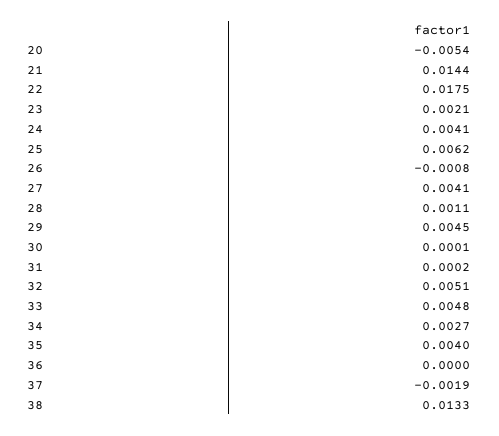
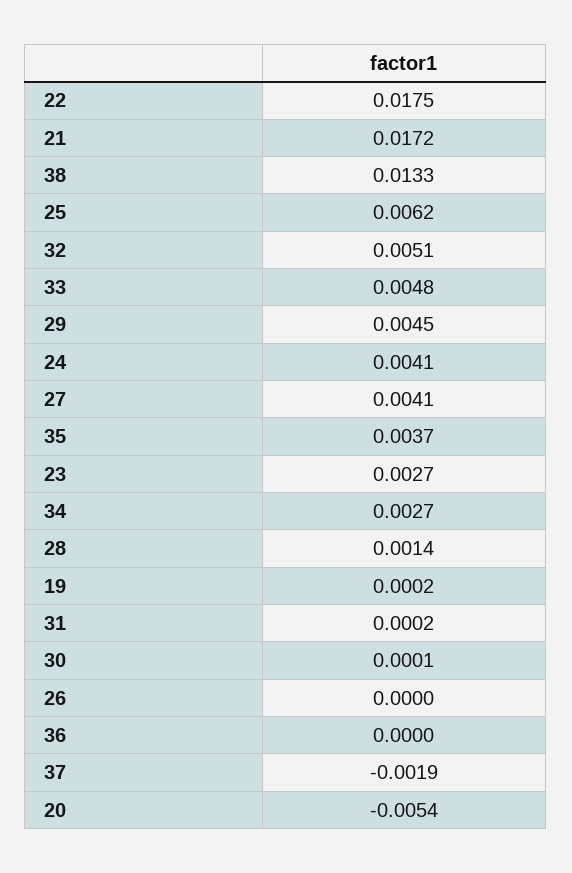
21: 0.0144 -> 0.0172
23: 0.0021 -> 0.0027
26: -0.0008 -> 0
28: 0.0011 -> 0.0014
35: 0.004 -> 0.0037
19: none -> 0.0002

